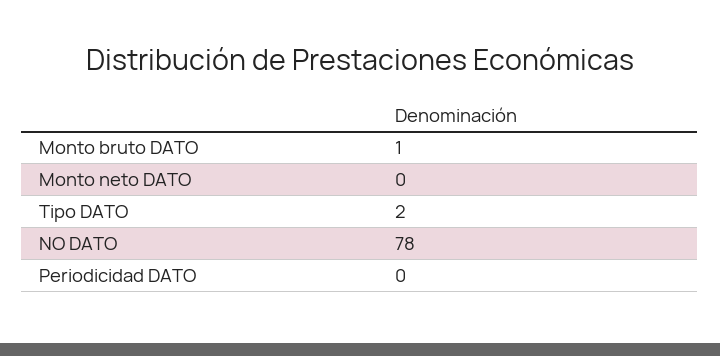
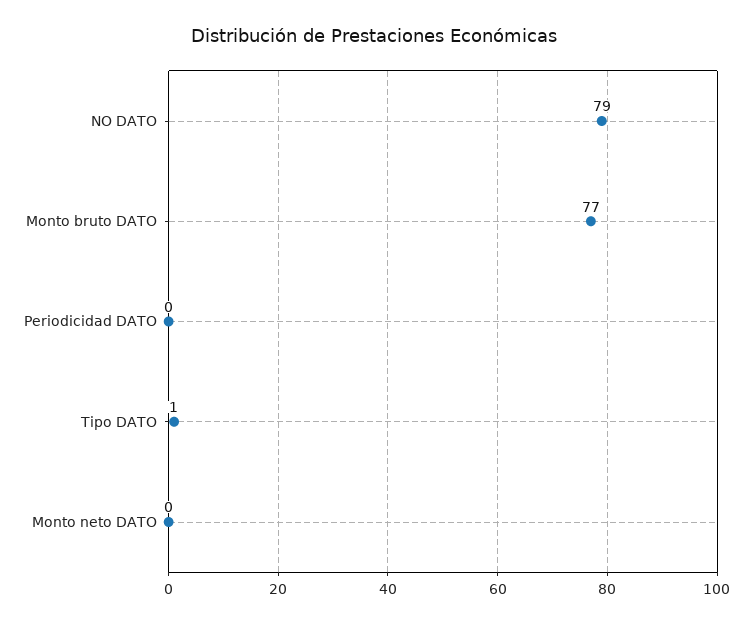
Monto bruto DATO: 1 -> 77
Tipo DATO: 2 -> 1
NO DATO: 78 -> 79

